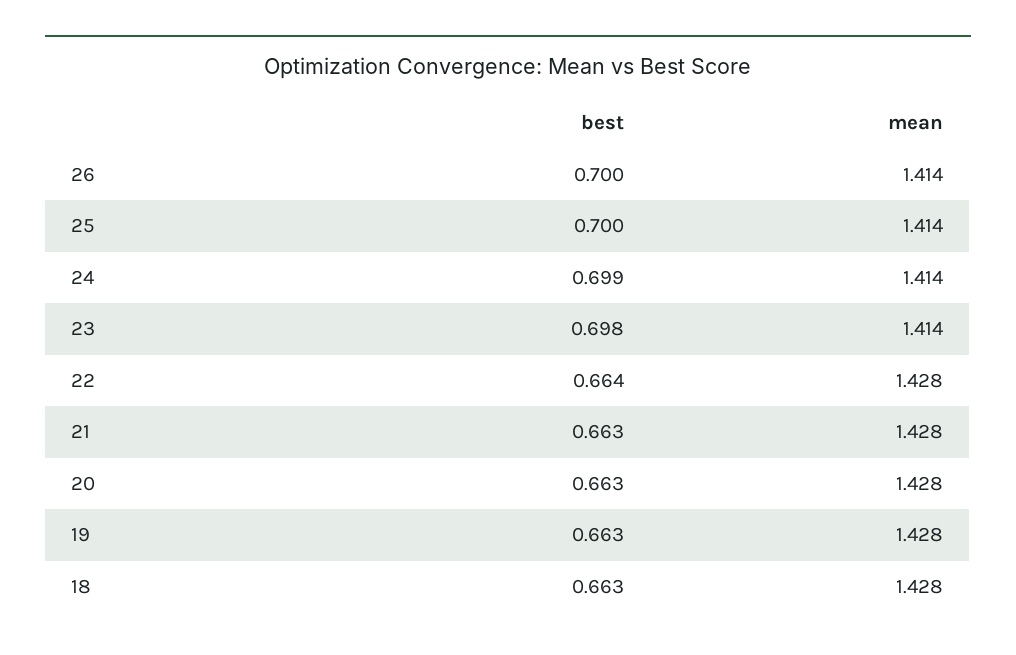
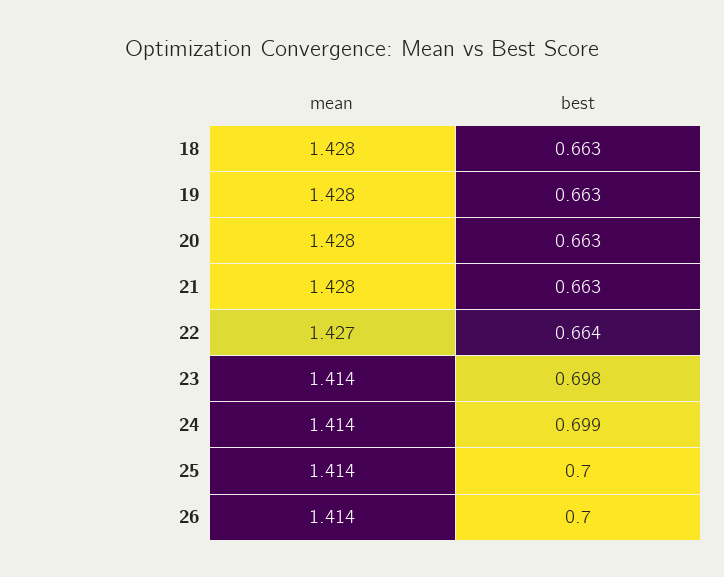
mean, 22: 1.428 -> 1.427

